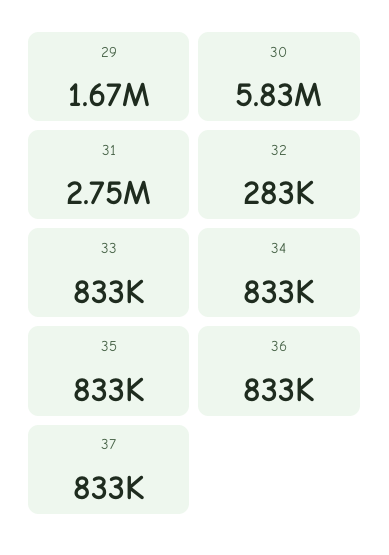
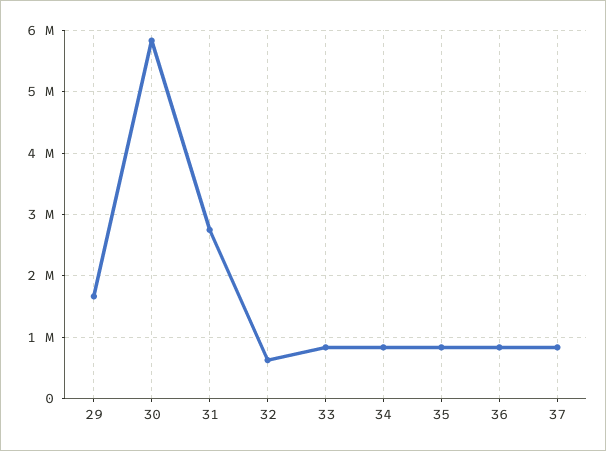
32: 283000 -> 600000

